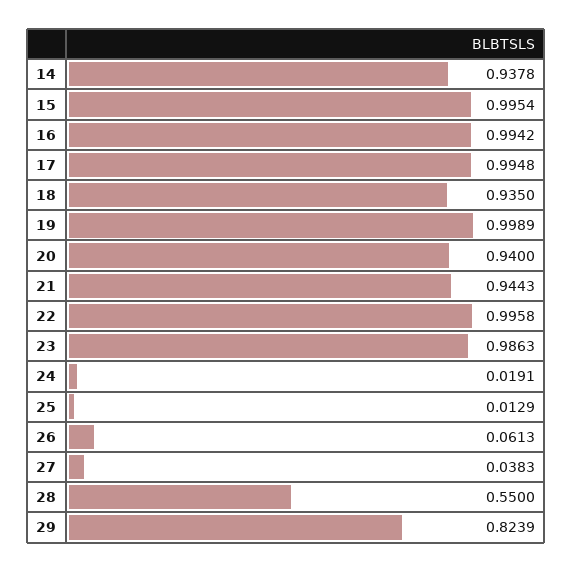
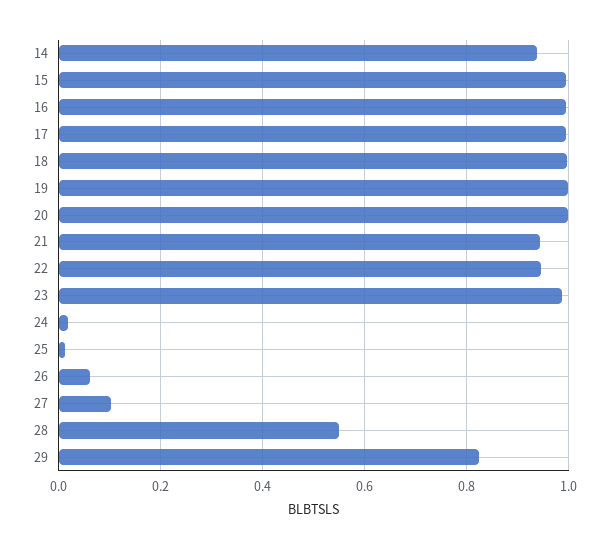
18: 0.935 -> 1
20: 0.94 -> 1
22: 0.9958 -> 0.94
27: 0.0383 -> 0.1

